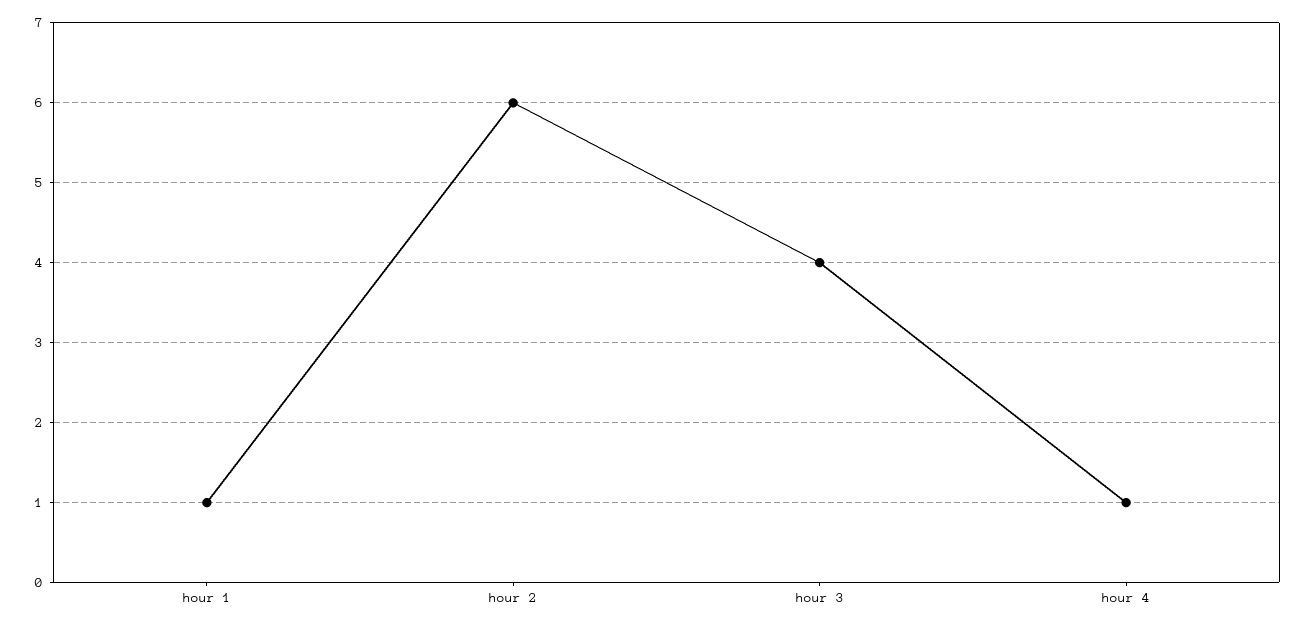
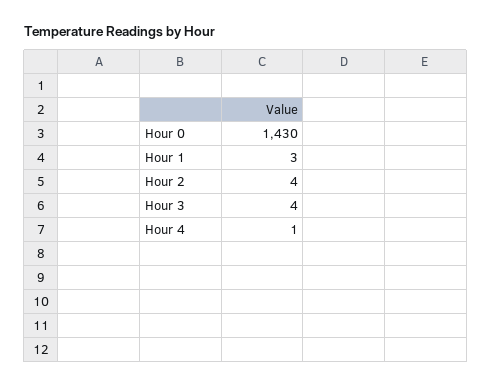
hour 1: 1 -> 3
hour 2: 6 -> 4
Hour 0: none -> 1430

